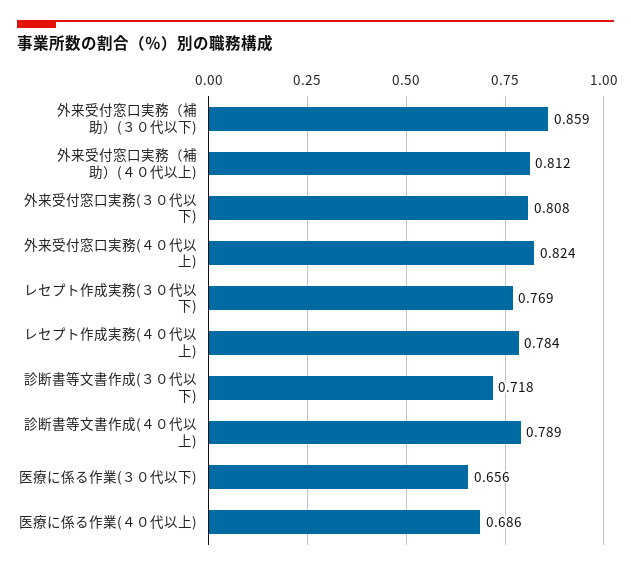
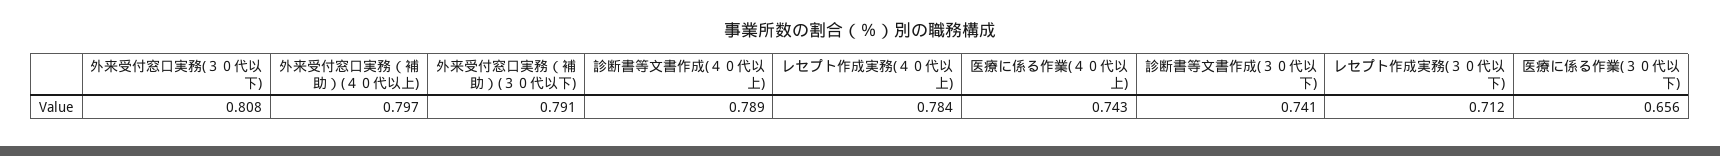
外来受付窓口実務（補助）(３０代以下): 0.859 -> 0.791
外来受付窓口実務（補助）(４０代以上): 0.812 -> 0.797
外来受付窓口実務(４０代以上): 0.824 -> none
レセプト作成実務(３０代以下): 0.769 -> 0.712
診断書等文書作成(３０代以下): 0.718 -> 0.741
医療に係る作業(４０代以上): 0.686 -> 0.743

